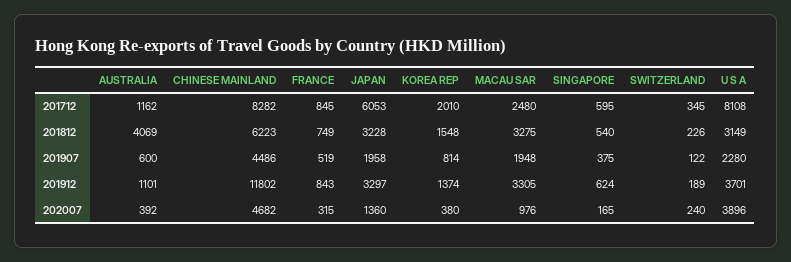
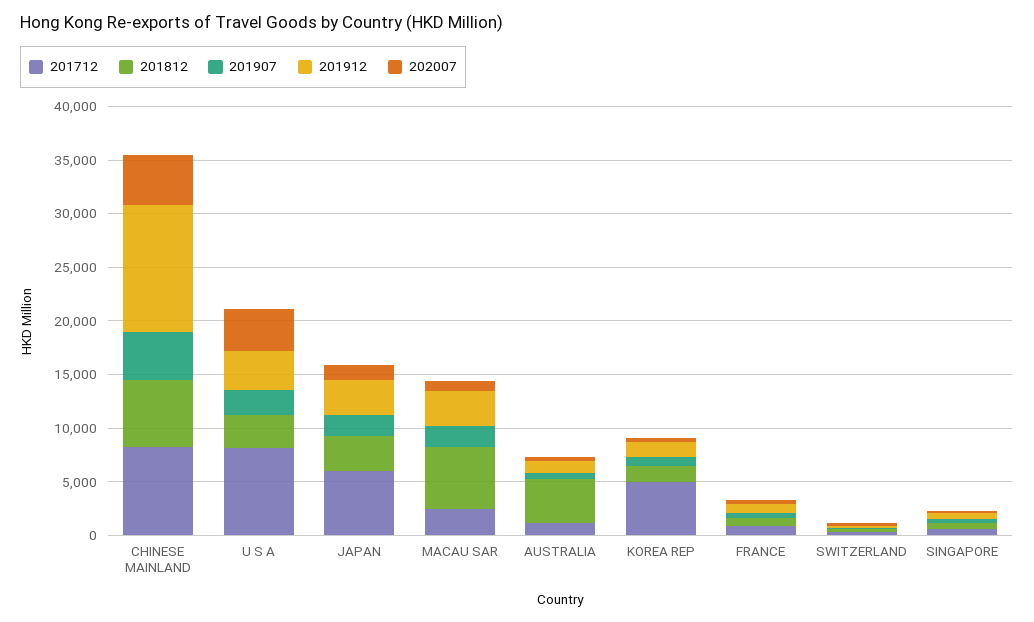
201712, KOREA REP: 2010 -> 5000
201812, MACAU SAR: 3275 -> 6000

